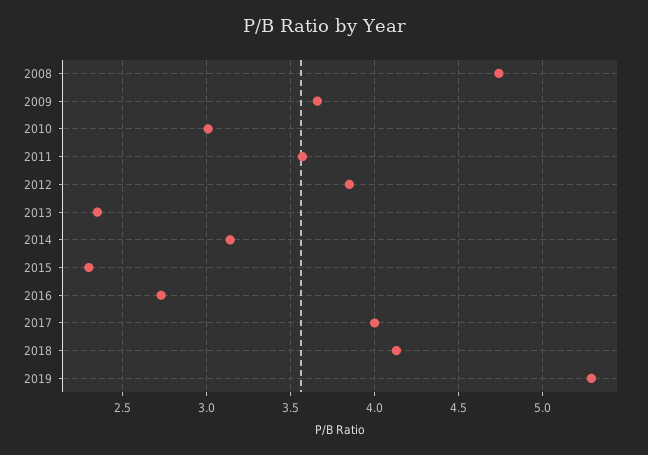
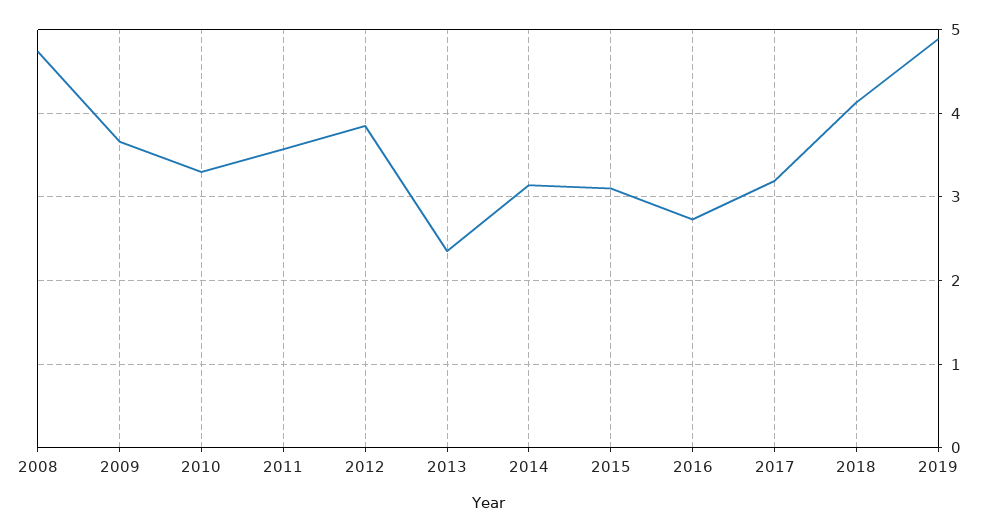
2010: 3 -> 3.3
2015: 2.3 -> 3.1
2017: 4 -> 3.2
2019: 5.3 -> 4.9

